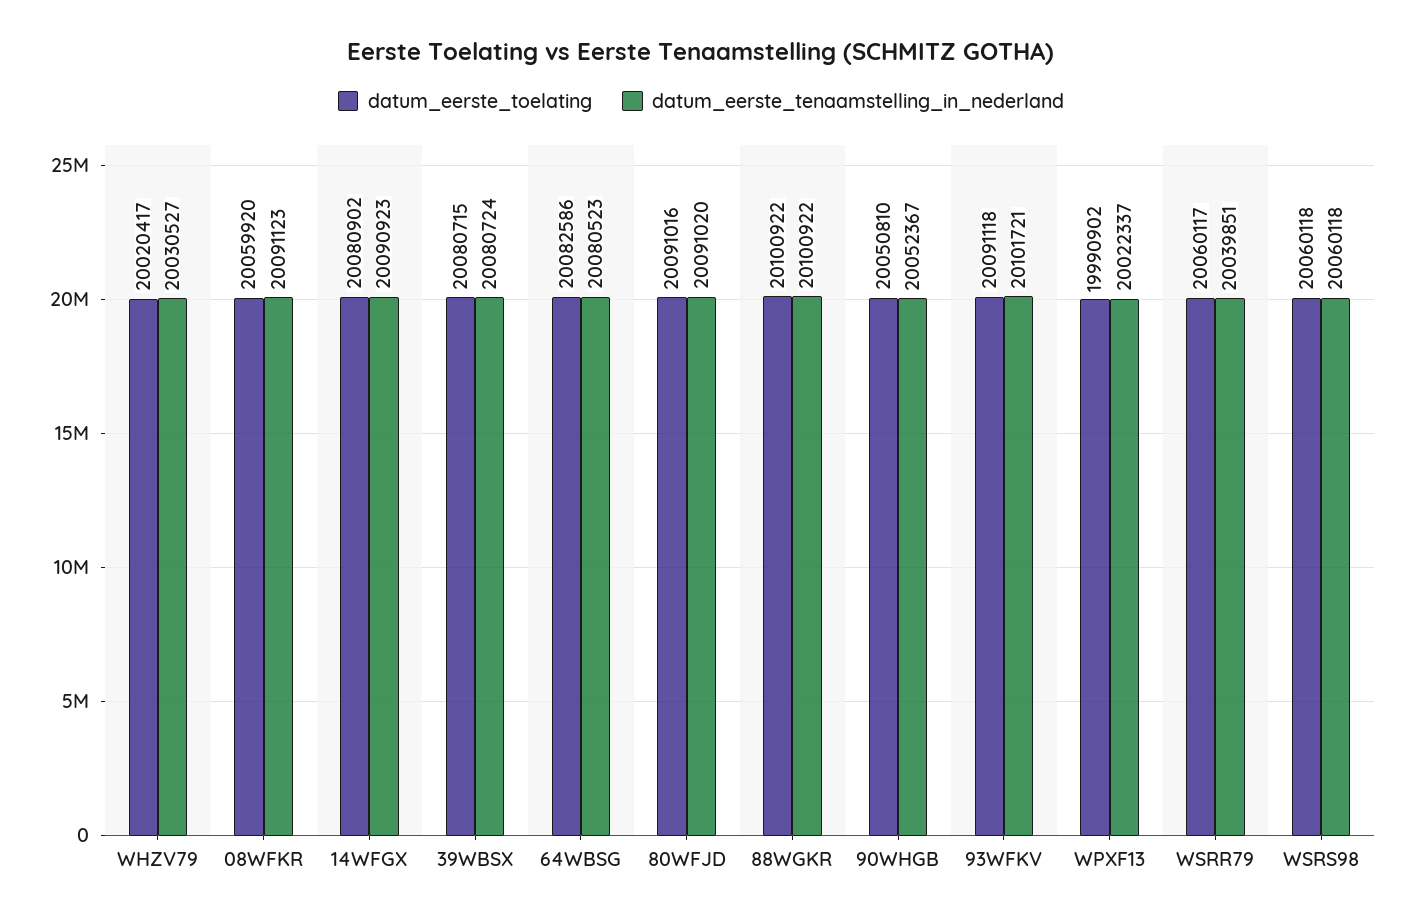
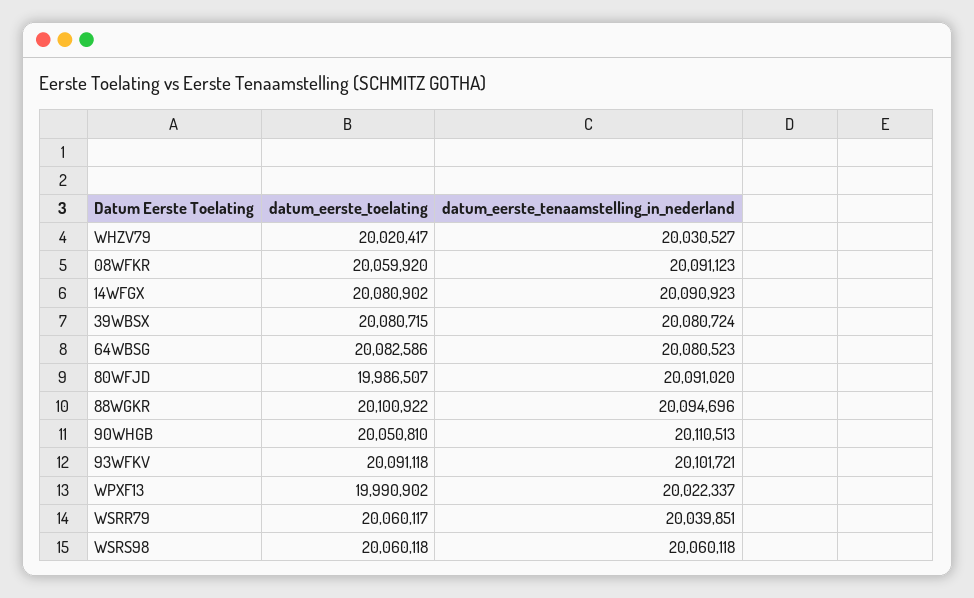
datum_eerste_toelating, 80WFJD: 20091016 -> 19986507
datum_eerste_tenaamstelling_in_nederland, 88WGKR: 20100922 -> 20094696
datum_eerste_tenaamstelling_in_nederland, 90WHGB: 20052367 -> 20110513

